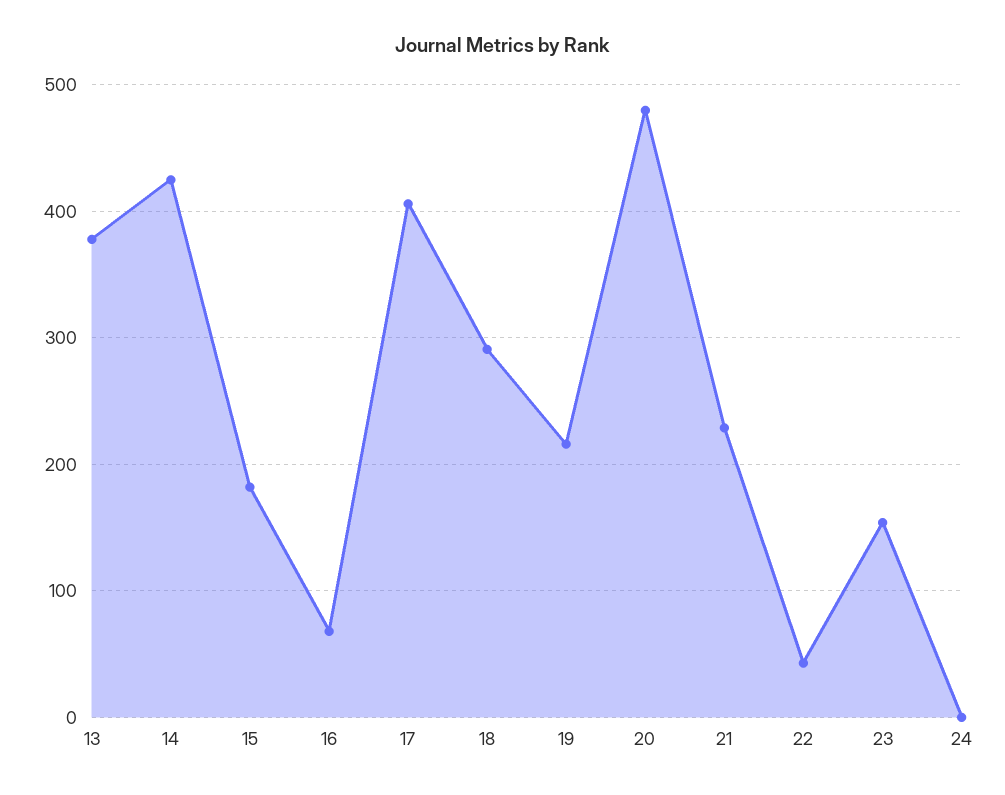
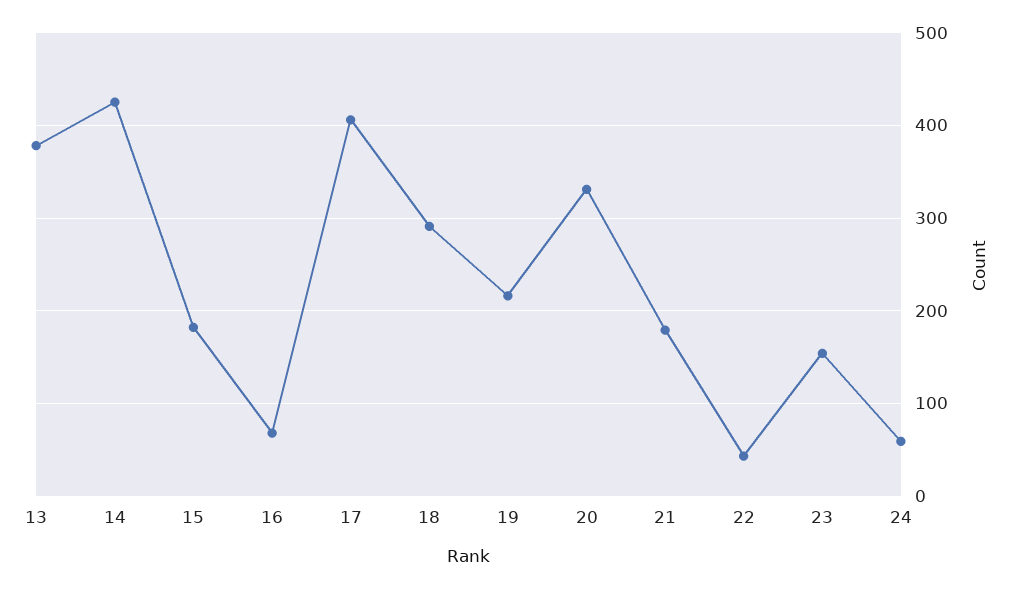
20: 480 -> 330
21: 230 -> 180
24: 0 -> 60

